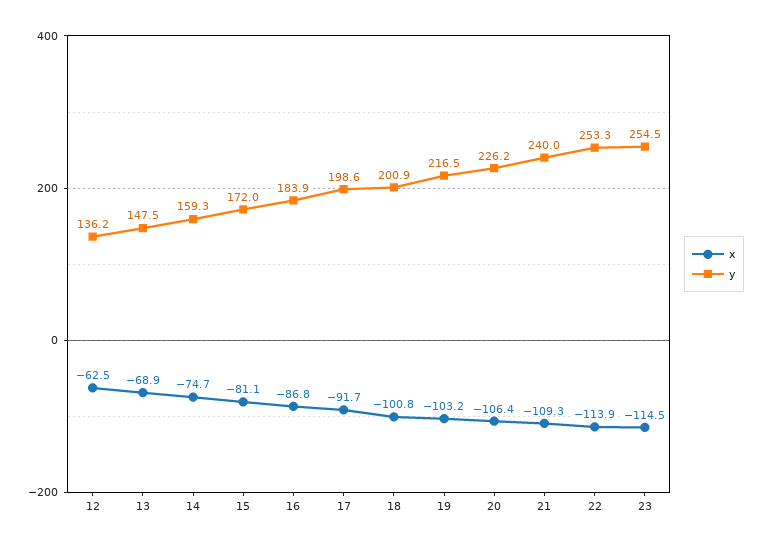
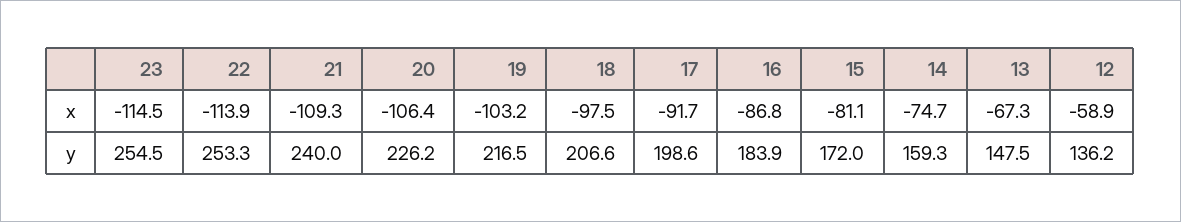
x, 12: -62.5 -> -58.9
x, 13: -68.9 -> -67.3
x, 18: -100.8 -> -97.5
y, 18: 200.9 -> 206.6

